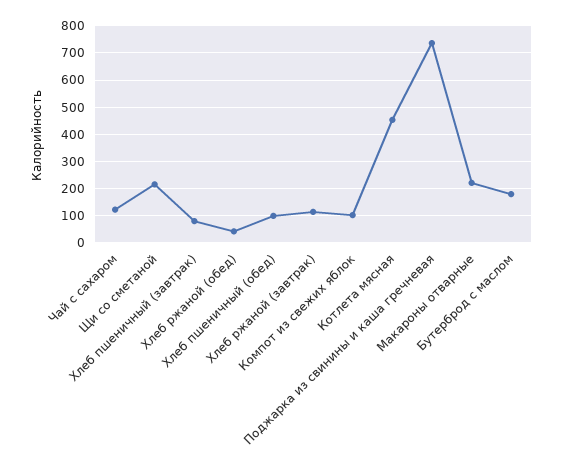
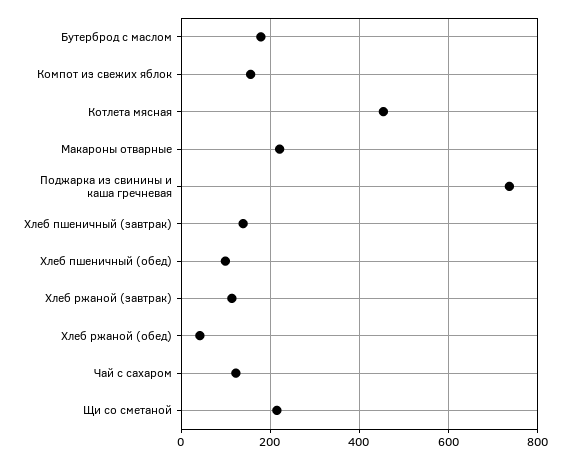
Хлеб пшеничный (завтрак): 75 -> 140
Компот из свежих яблок: 100 -> 160

